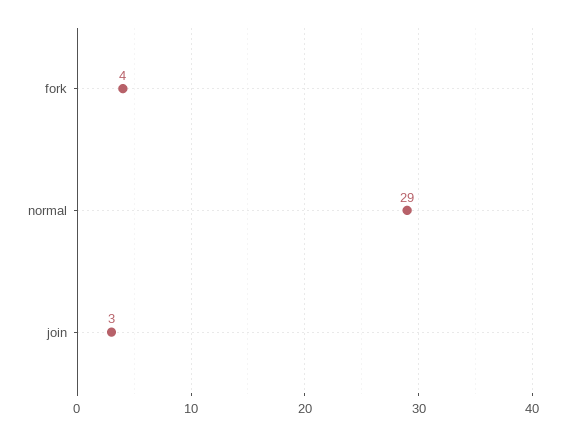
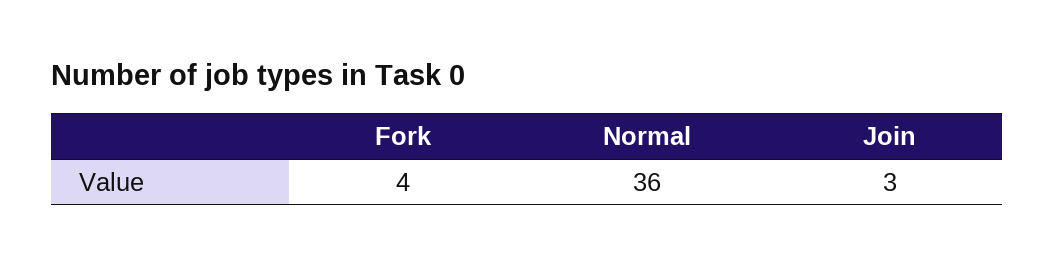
normal: 29 -> 36

